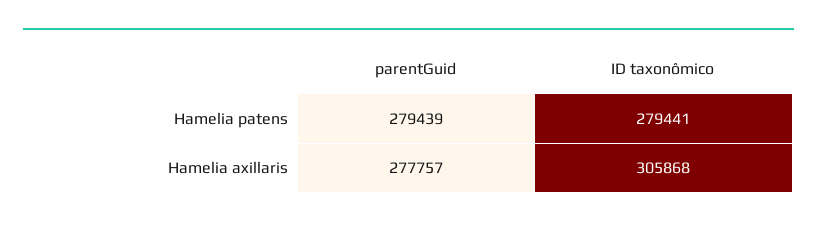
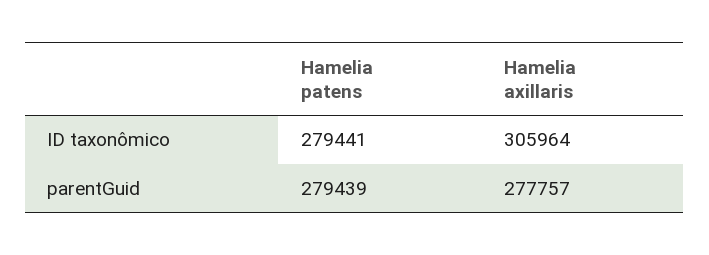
ID taxonômico, Hamelia axillaris: 305868 -> 305964

